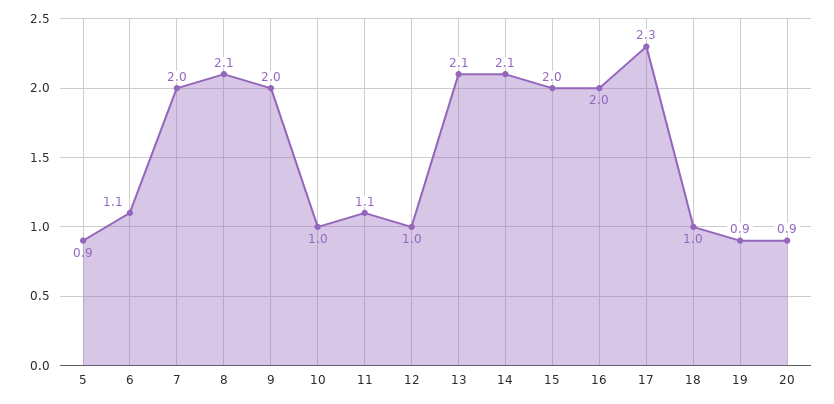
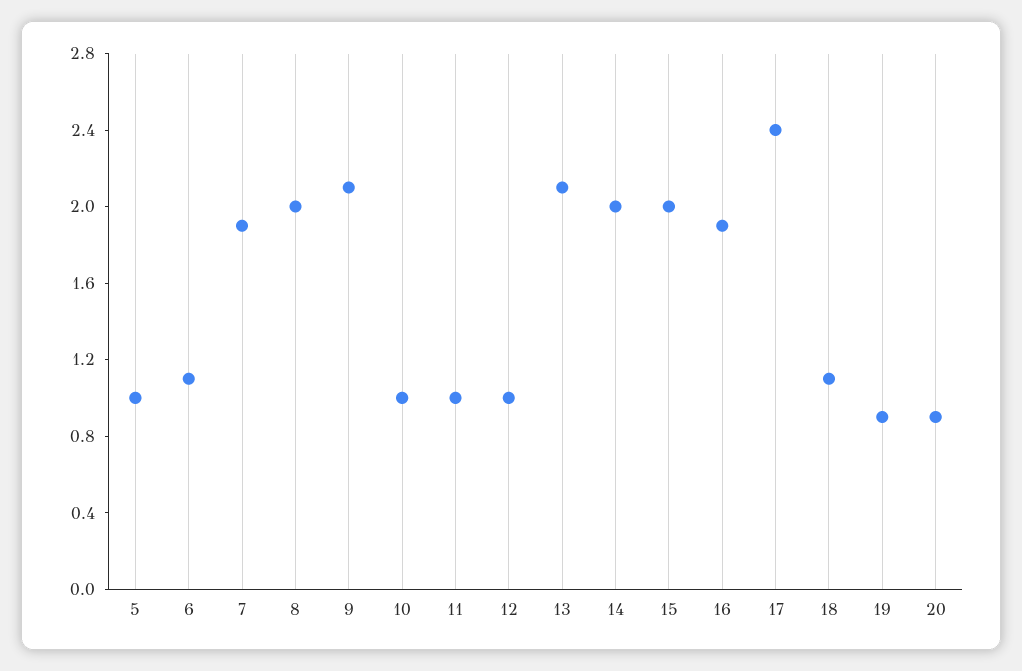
5: 0.9 -> 1
7: 2 -> 1.9
8: 2.1 -> 2
9: 2 -> 2.1
11: 1.1 -> 1
14: 2.1 -> 2
16: 2 -> 1.9
17: 2.3 -> 2.4
18: 1 -> 1.1

